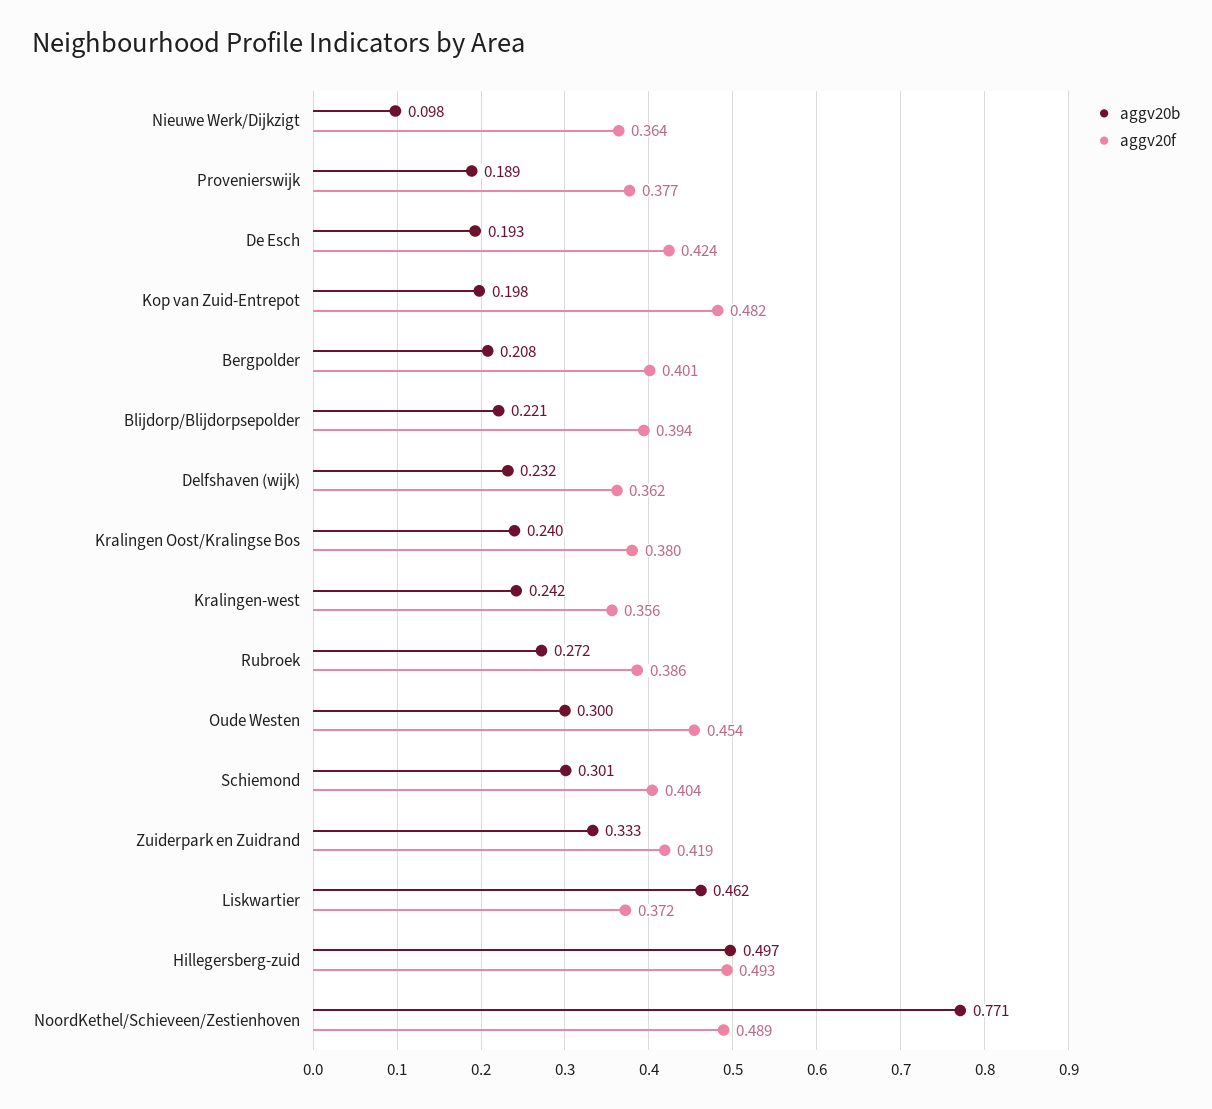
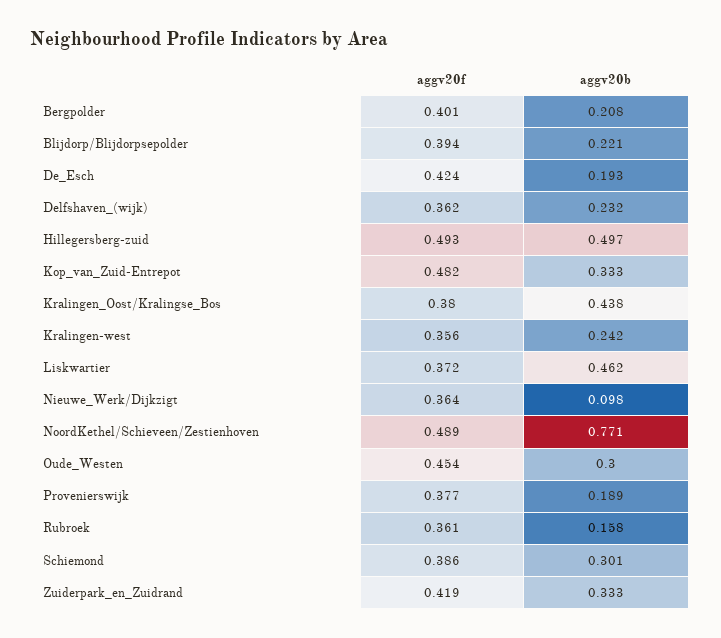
aggv20b, Kop van Zuid-Entrepot: 0.198 -> 0.333
aggv20b, Kralingen Oost/Kralingse Bos: 0.24 -> 0.438
aggv20b, Rubroek: 0.272 -> 0.158
aggv20f, Rubroek: 0.386 -> 0.361
aggv20f, Schiemond: 0.404 -> 0.386

